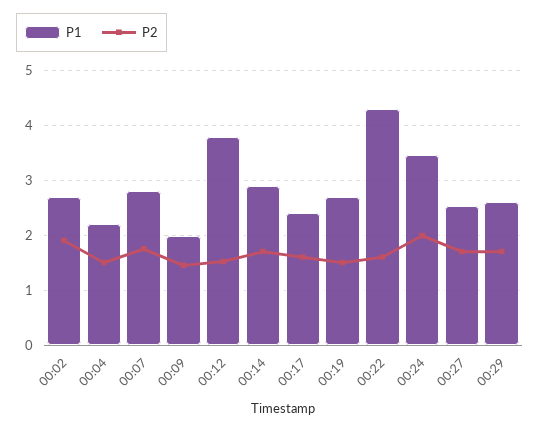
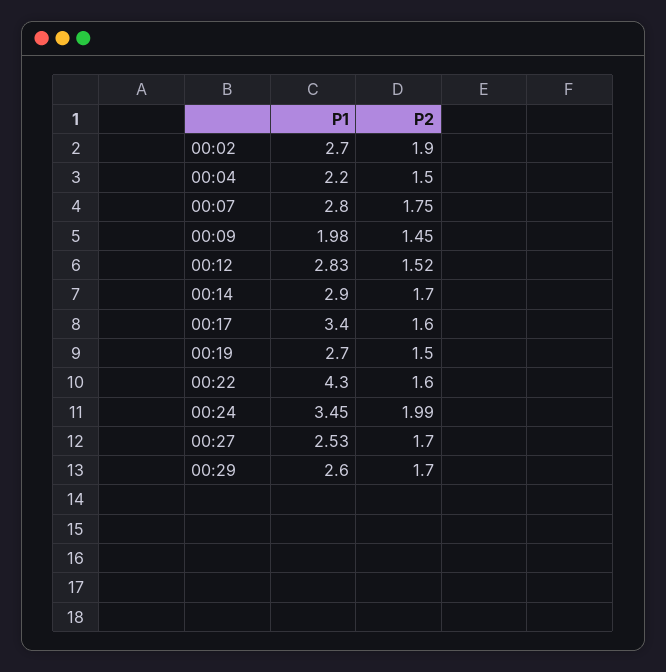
P1, 00:12: 3.8 -> 2.83
P1, 00:17: 2.4 -> 3.4

